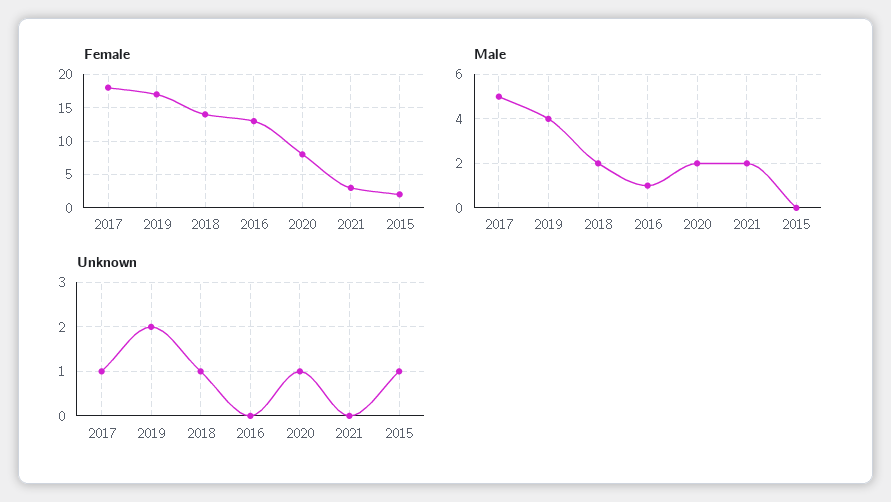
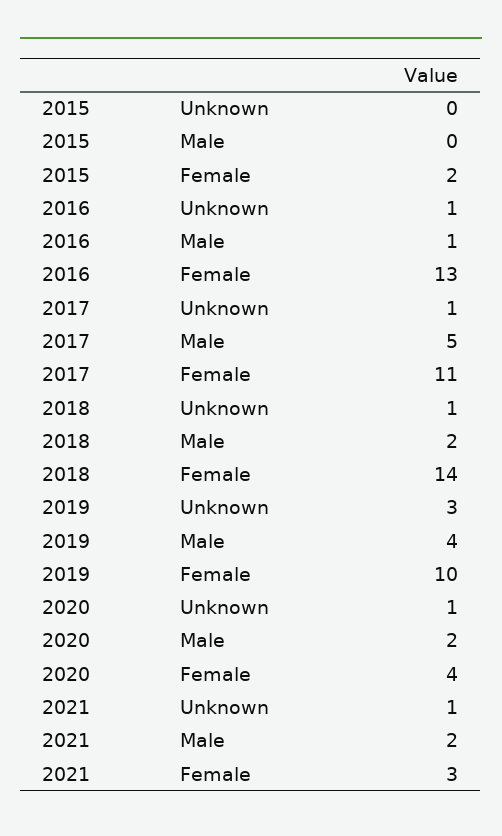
Female, 2017: 18 -> 11
Female, 2019: 17 -> 10
Female, 2020: 8 -> 4
Unknown, 2019: 2 -> 3
Unknown, 2016: 0 -> 1
Unknown, 2021: 0 -> 1
Unknown, 2015: 1 -> 0

